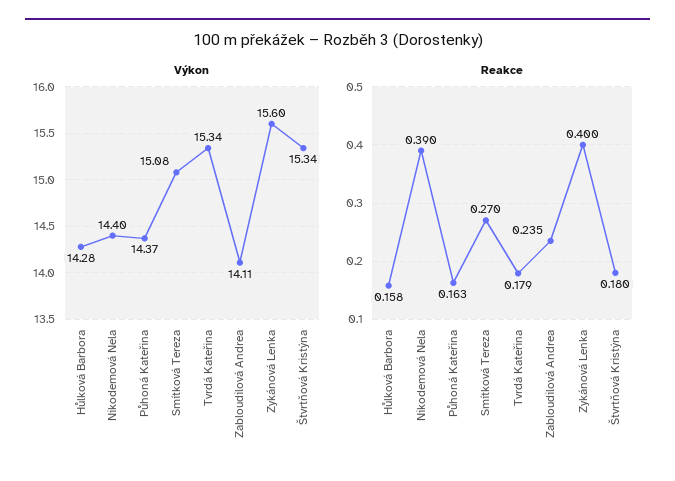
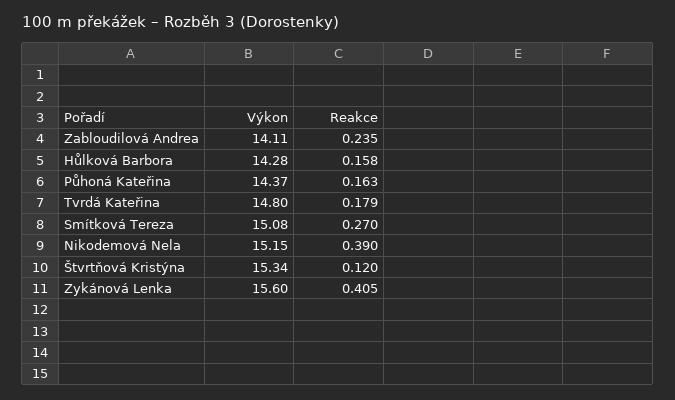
Výkon, Nikodemová Nela: 14.4 -> 15.15
Výkon, Tvrdá Kateřina: 15.34 -> 14.8
Reakce, Zykánová Lenka: 0.4 -> 0.405
Reakce, Štvrtňová Kristýna: 0.18 -> 0.12

